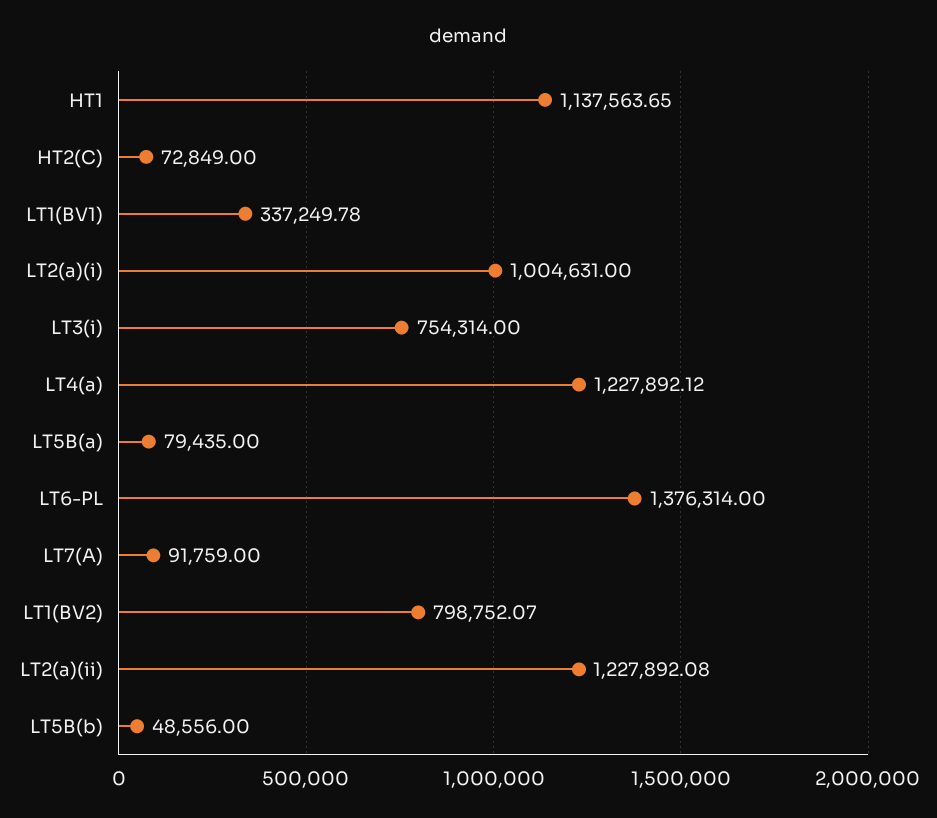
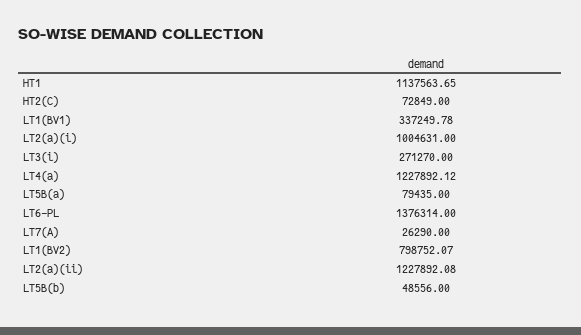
LT3(i): 754314 -> 271270
LT7(A): 91759 -> 26290

